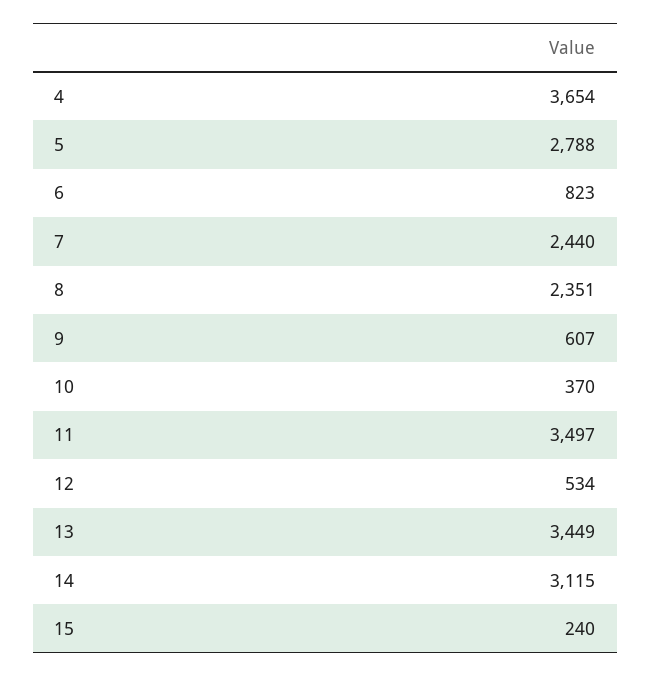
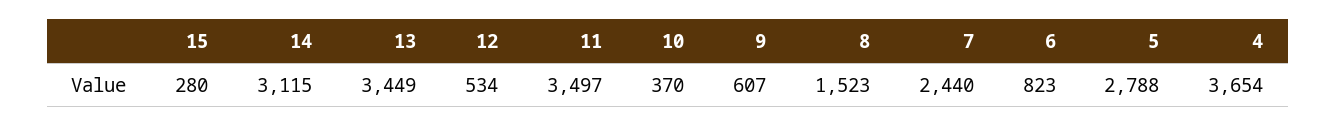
8: 2351 -> 1523
15: 240 -> 280

